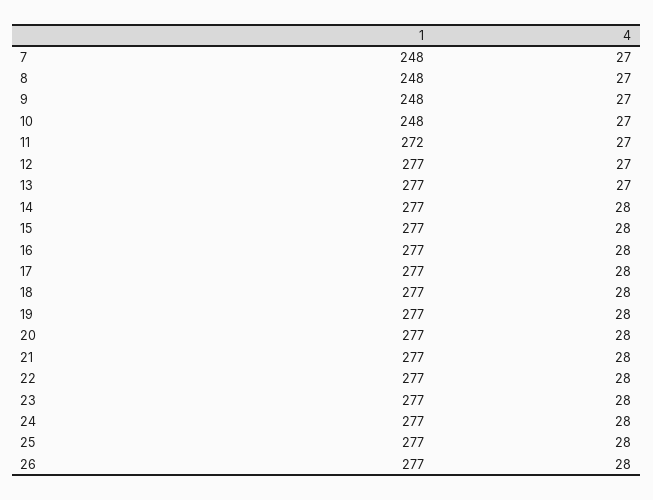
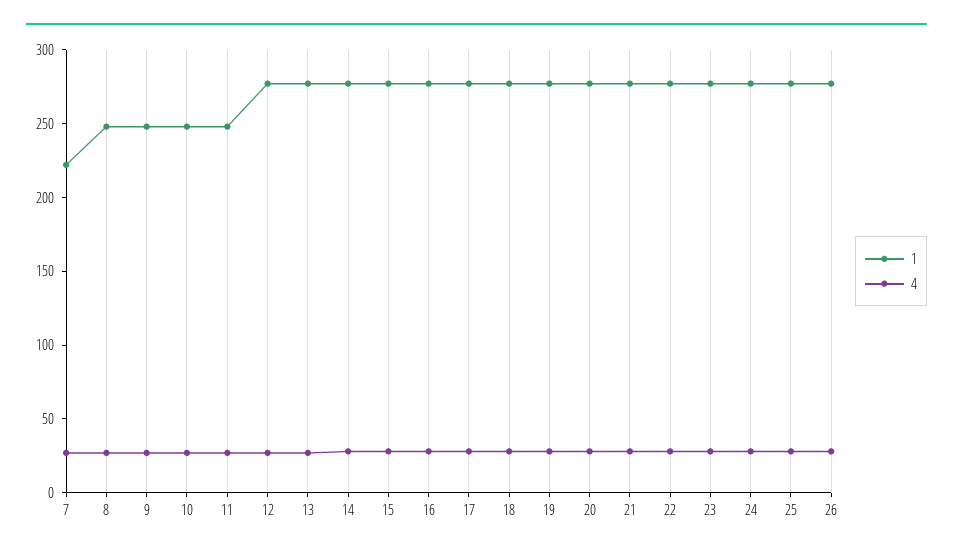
1, 7: 248 -> 220
1, 11: 272 -> 250

